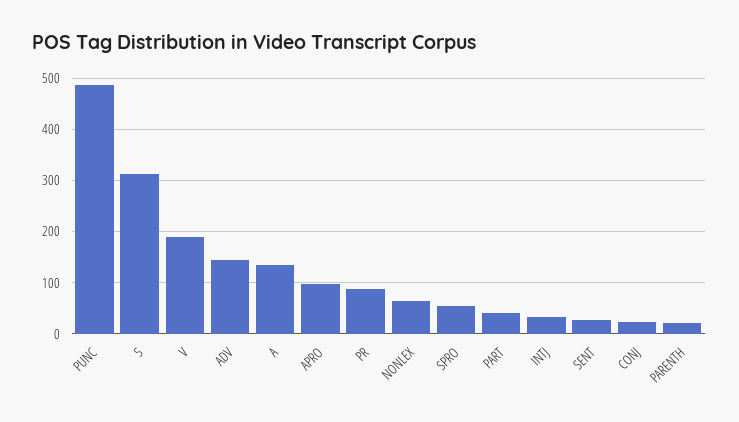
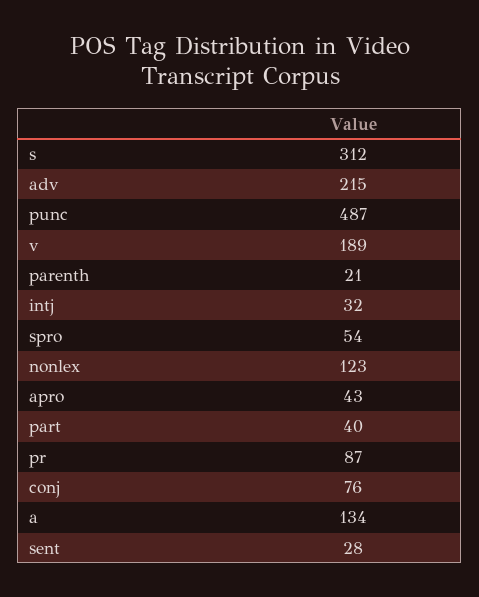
ADV: 140 -> 215
APRO: 100 -> 43
NONLEX: 60 -> 123
CONJ: 20 -> 76

